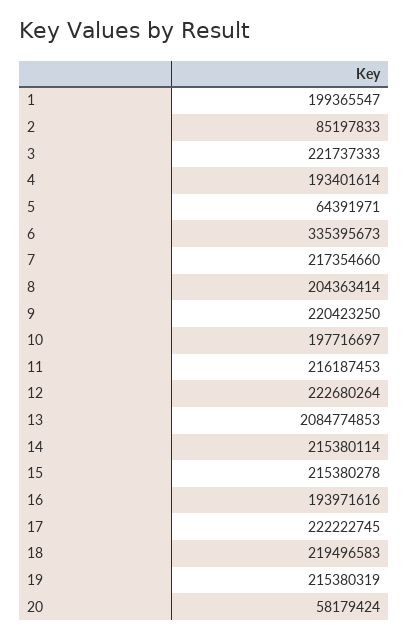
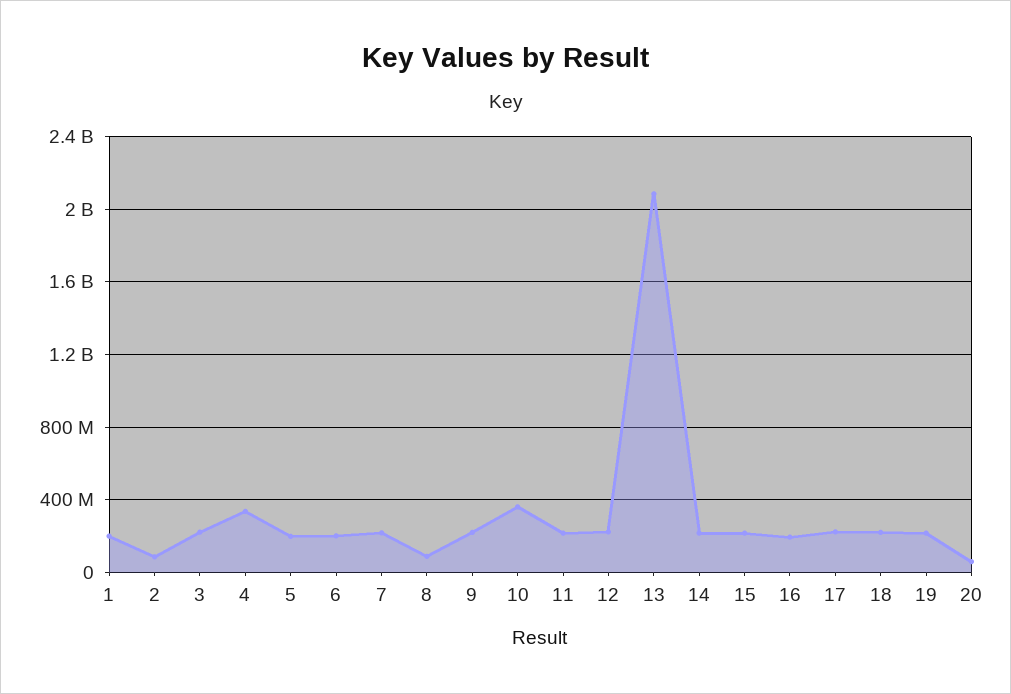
4: 193401614 -> 350000000
5: 64391971 -> 200000000
6: 335395673 -> 200000000
8: 204363414 -> 100000000
10: 197716697 -> 350000000

